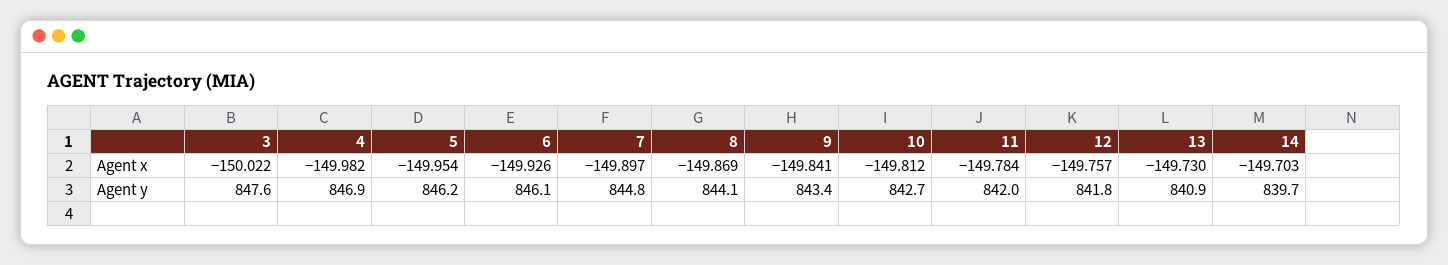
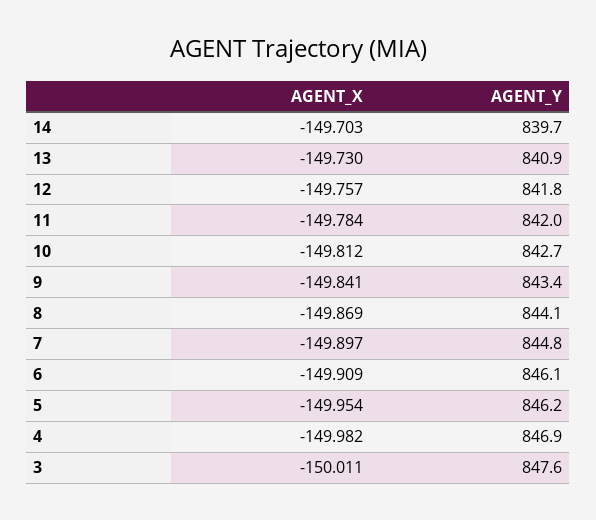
3, Agent x: -150.022 -> -150.011
6, Agent x: -149.926 -> -149.909

